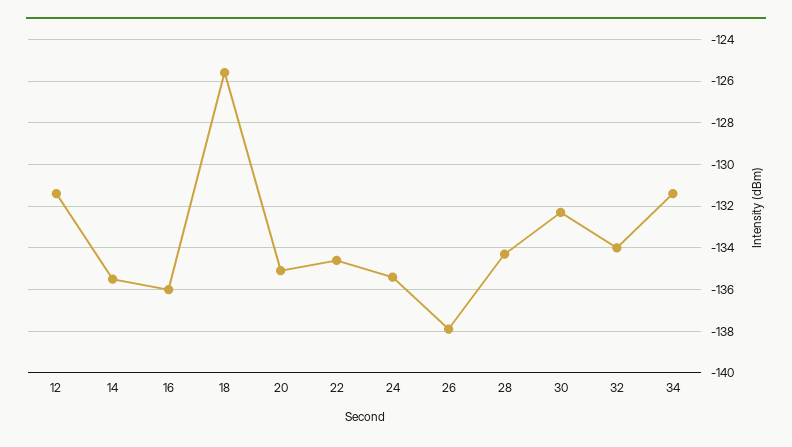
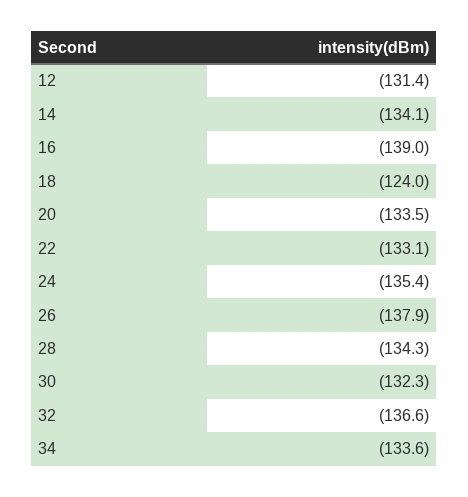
14: -135.5 -> -134.1
16: -136 -> -139
18: -125.5 -> -124
20: -135 -> -133.5
22: -134.5 -> -133.1
32: -134 -> -136.6
34: -131.5 -> -133.6

